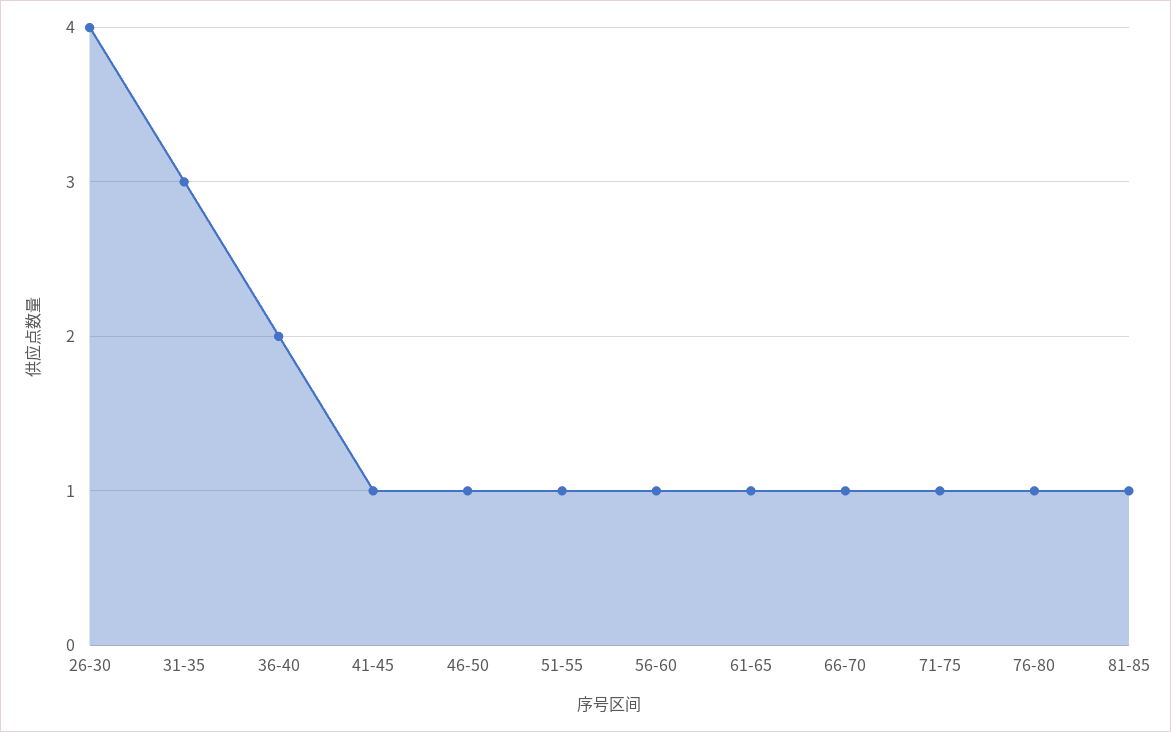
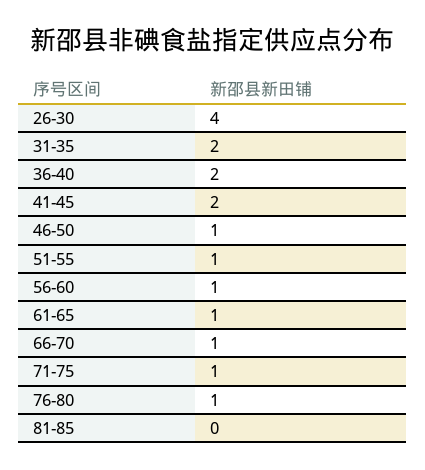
31-35: 3 -> 2
41-45: 1 -> 2
81-85: 1 -> 0

